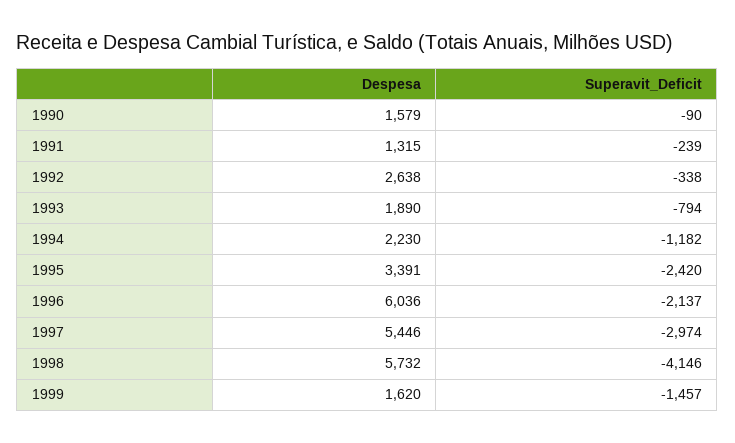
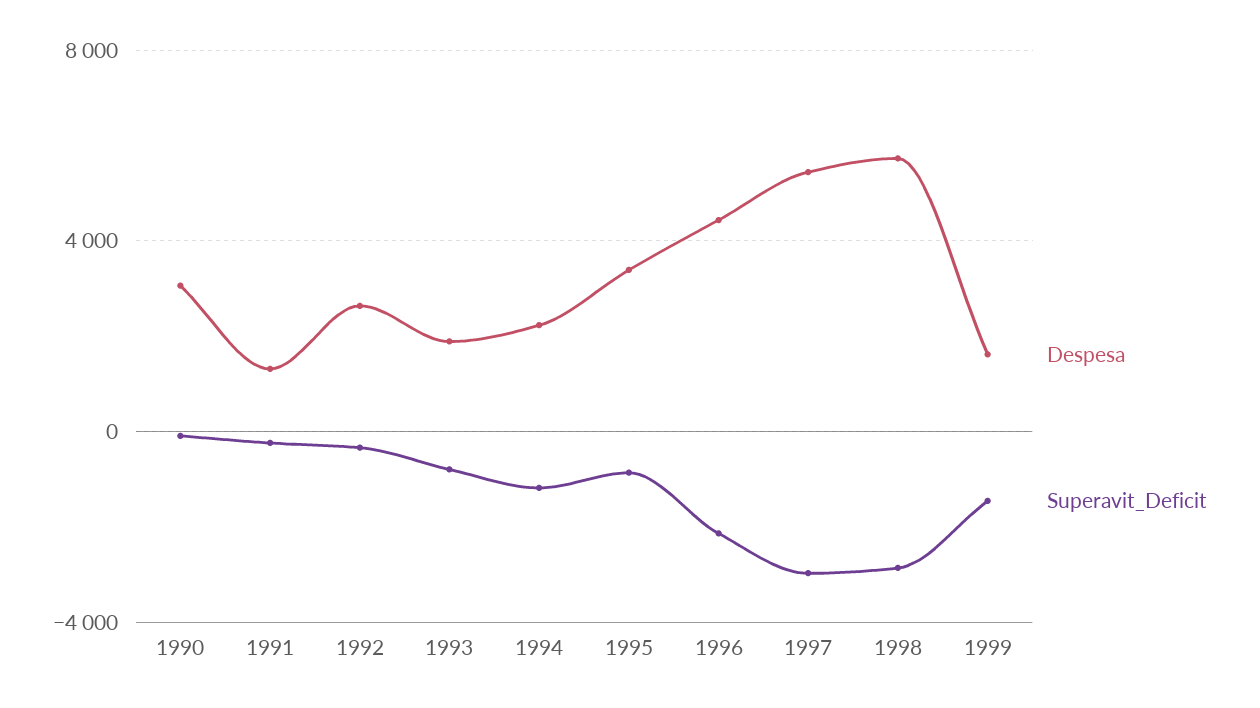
Despesa, 1990: 1579 -> 3000
Superavit_Deficit, 1995: -2420 -> -1000
Despesa, 1996: 6036 -> 4500
Superavit_Deficit, 1998: -4146 -> -3000

